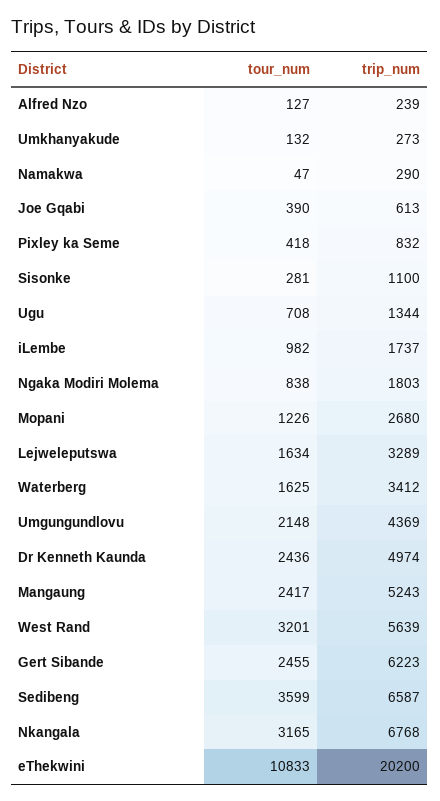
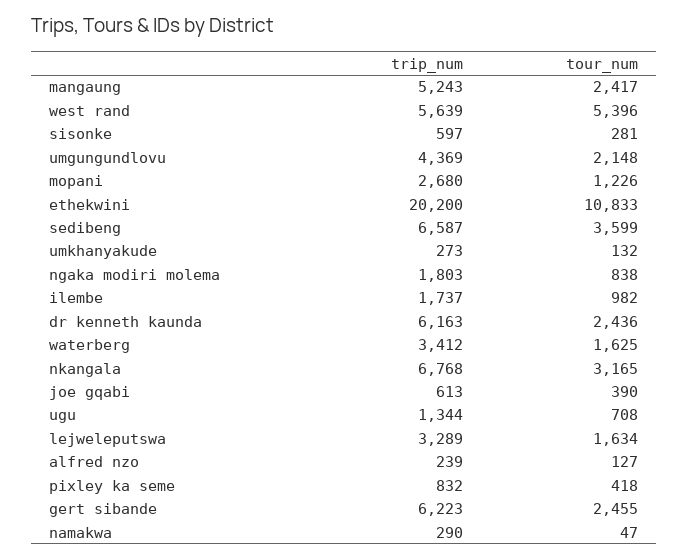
trip_num, Sisonke: 1100 -> 597
trip_num, Dr Kenneth Kaunda: 4974 -> 6163
tour_num, West Rand: 3201 -> 5396

